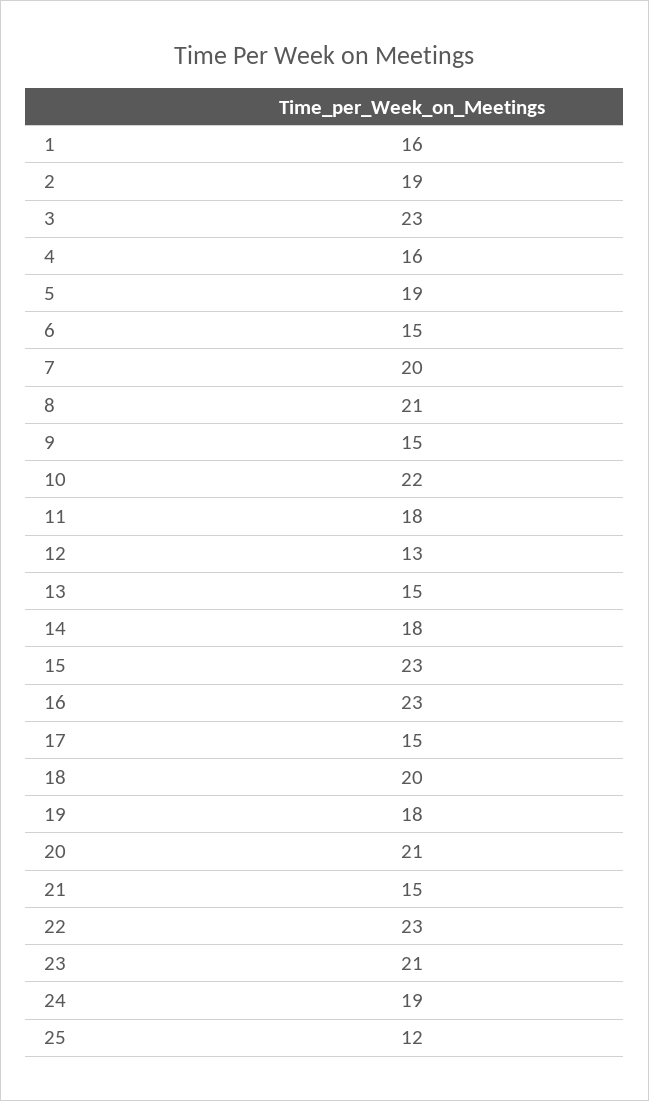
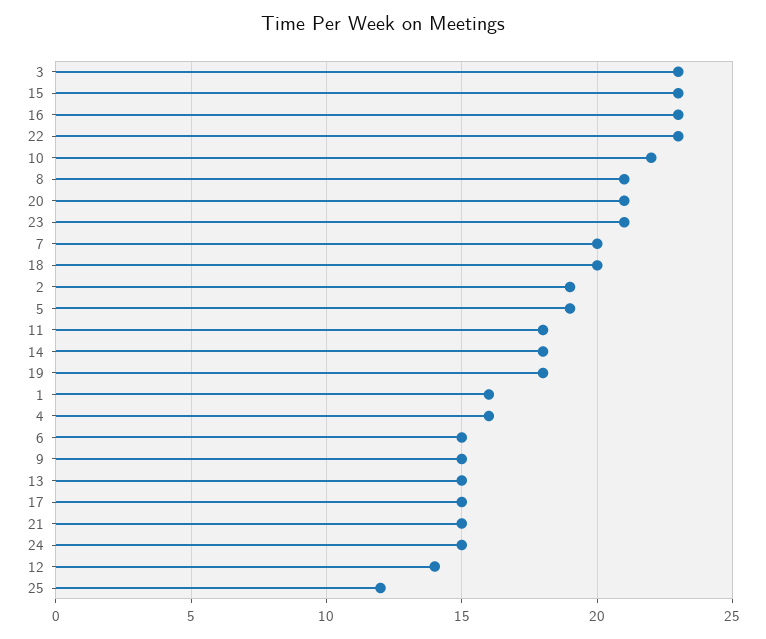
12: 13 -> 14
24: 19 -> 15

